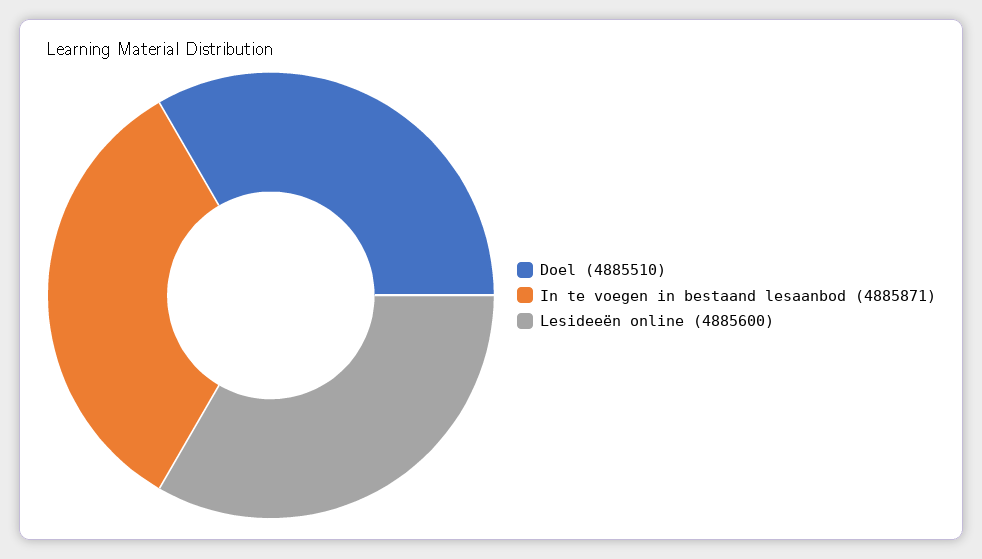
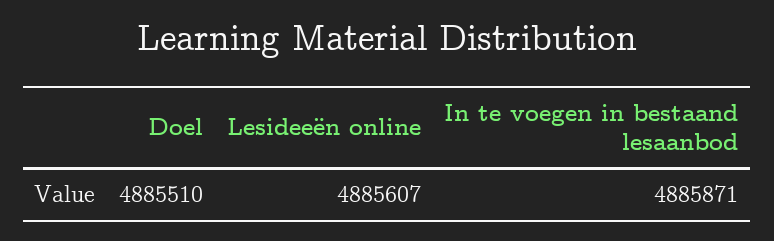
Lesideeën online: 4885600 -> 4885607

